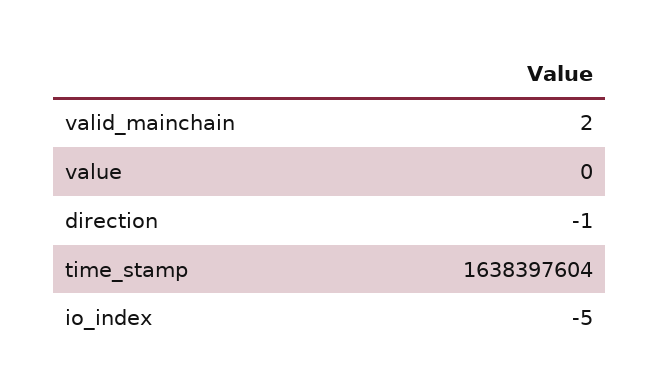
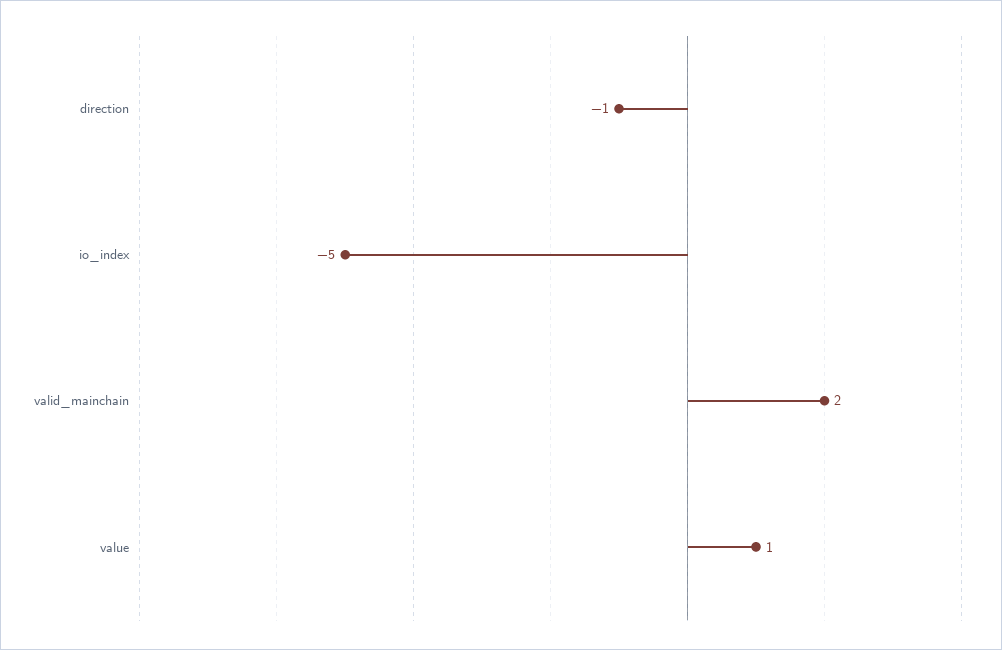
value: 0 -> 1
time_stamp: 1638397604 -> none

